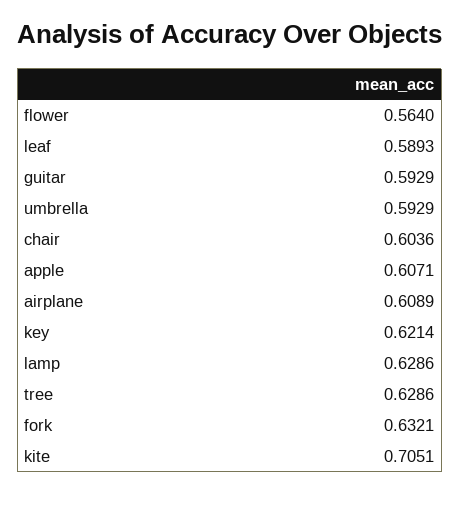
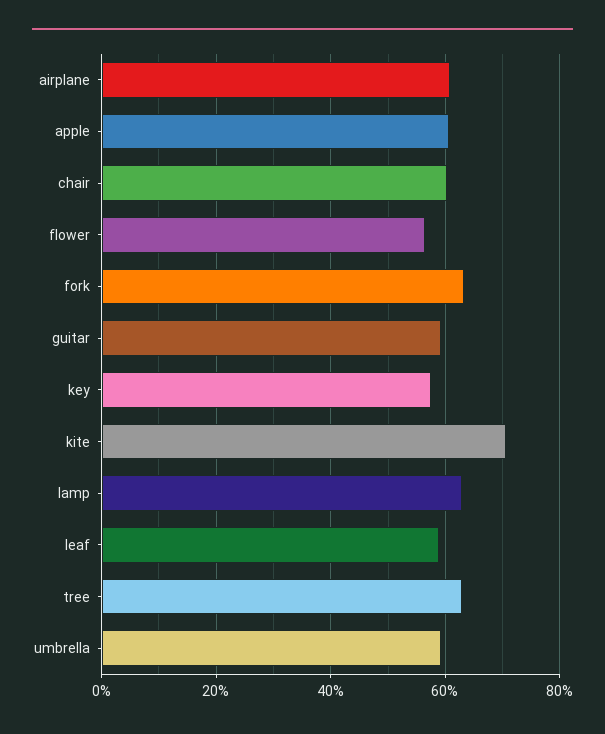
key: 0.6214 -> 0.58

